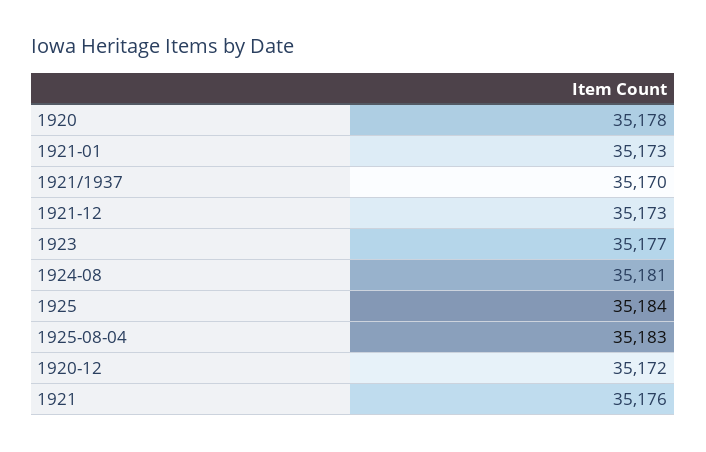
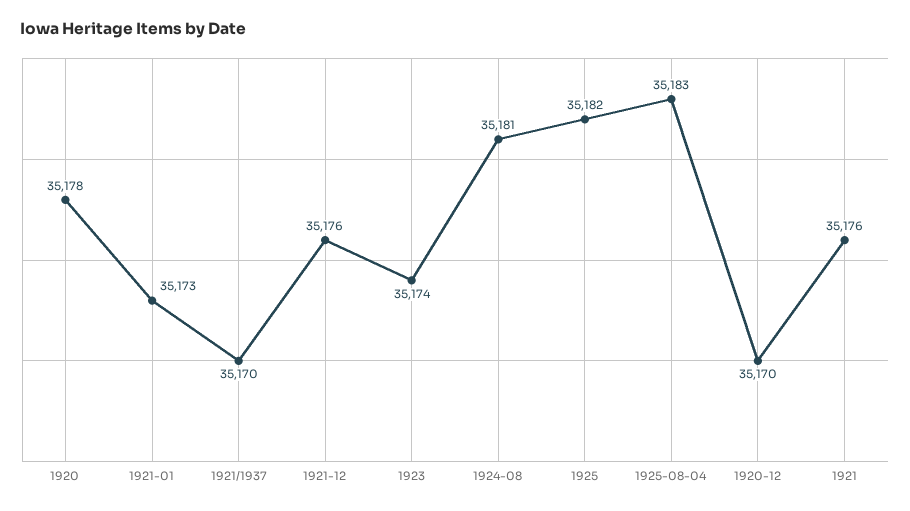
1921-12: 35173 -> 35176
1923: 35177 -> 35174
1925: 35184 -> 35182
1920-12: 35172 -> 35170

